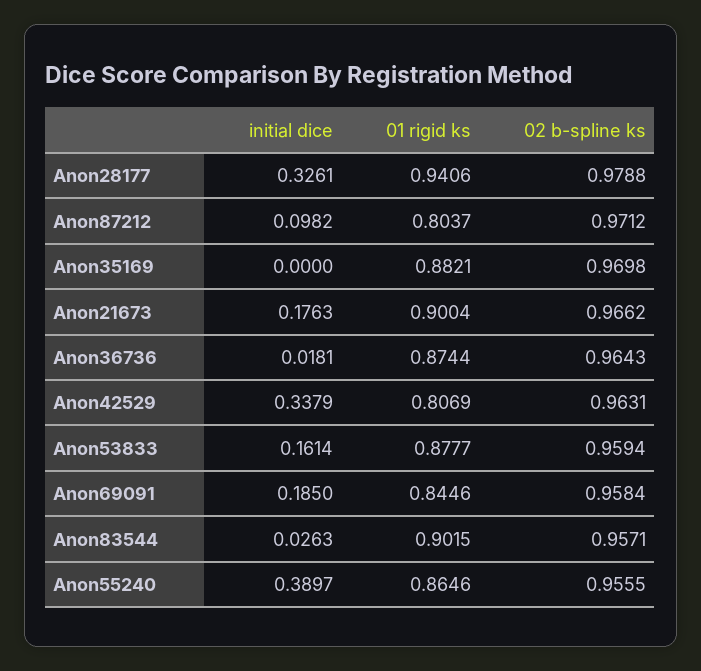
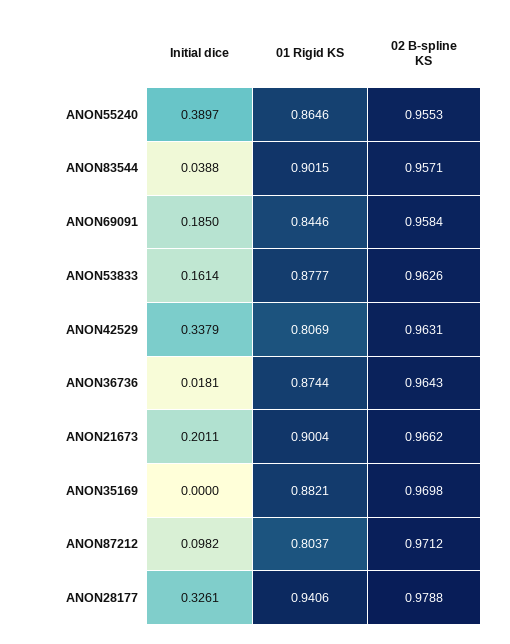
initial dice, Anon21673: 0.1763 -> 0.2011
02 b-spline ks, Anon53833: 0.9594 -> 0.9626
initial dice, Anon83544: 0.0263 -> 0.0388
02 b-spline ks, Anon55240: 0.9555 -> 0.9553

